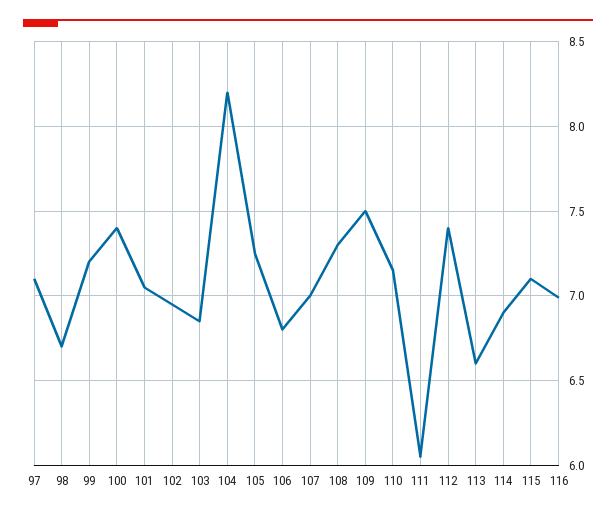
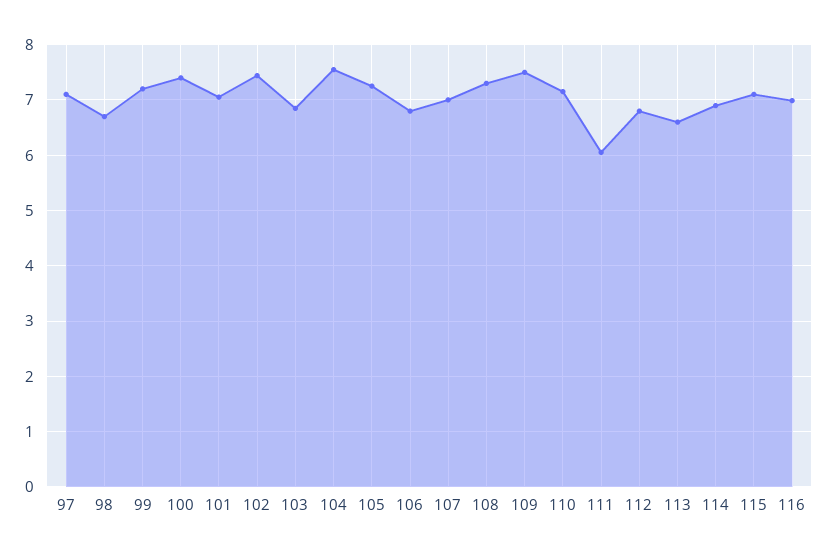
102: 6.95 -> 7.4
104: 8.2 -> 7.6
112: 7.4 -> 6.8

